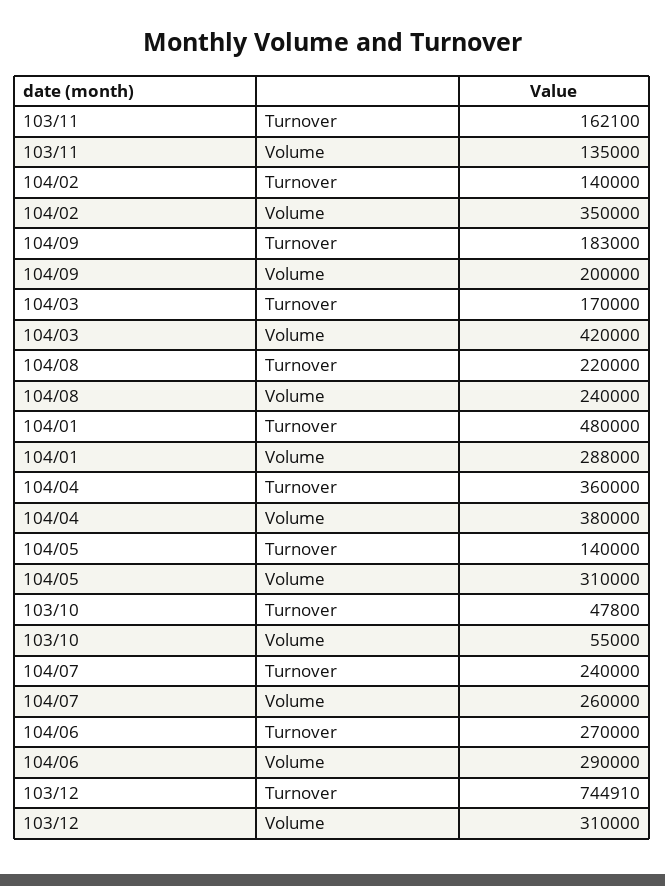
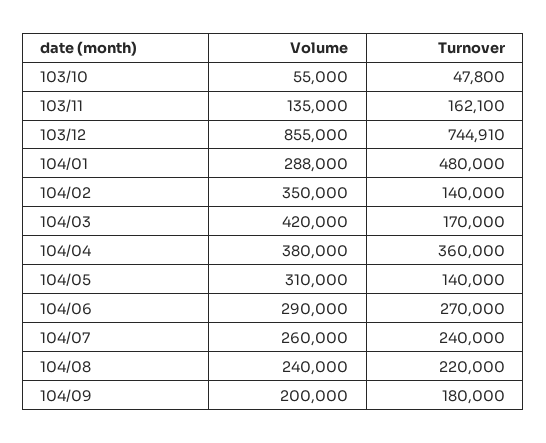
104/09, Turnover: 183000 -> 180000
103/12, Volume: 310000 -> 855000

